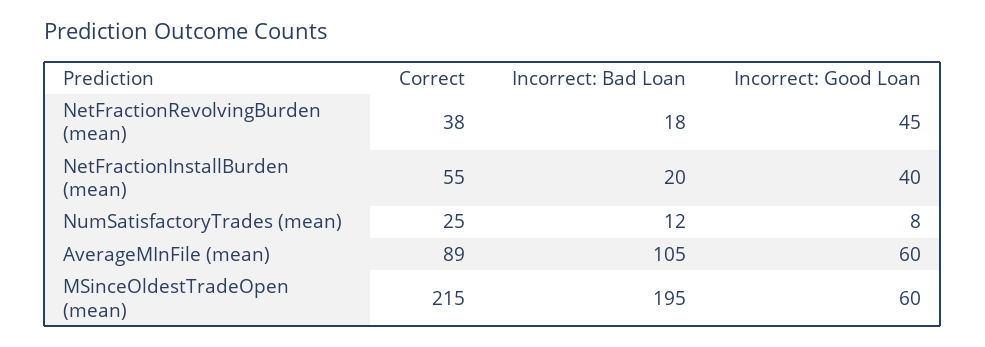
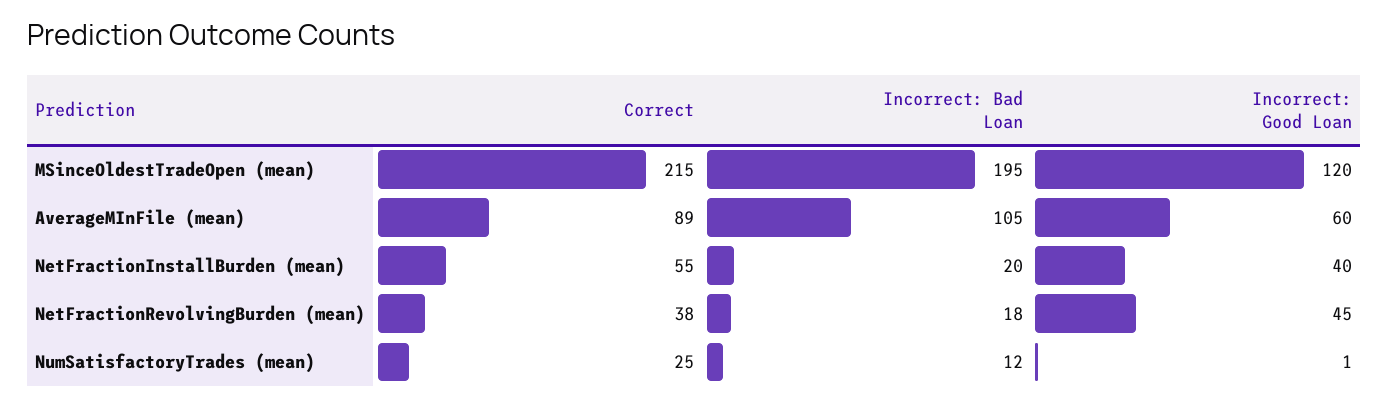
Incorrect: Good Loan, NumSatisfactoryTrades (mean): 8 -> 1
Incorrect: Good Loan, MSinceOldestTradeOpen (mean): 60 -> 120

